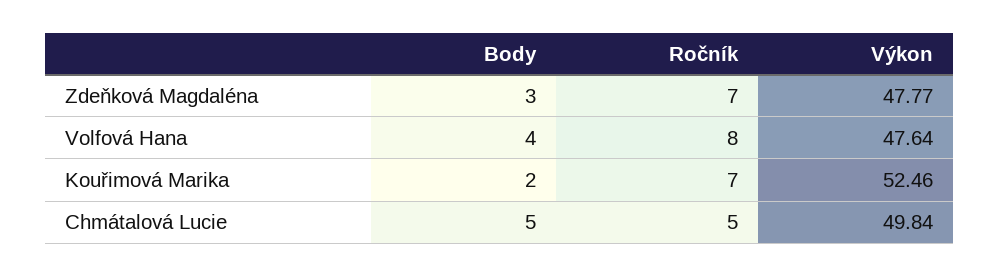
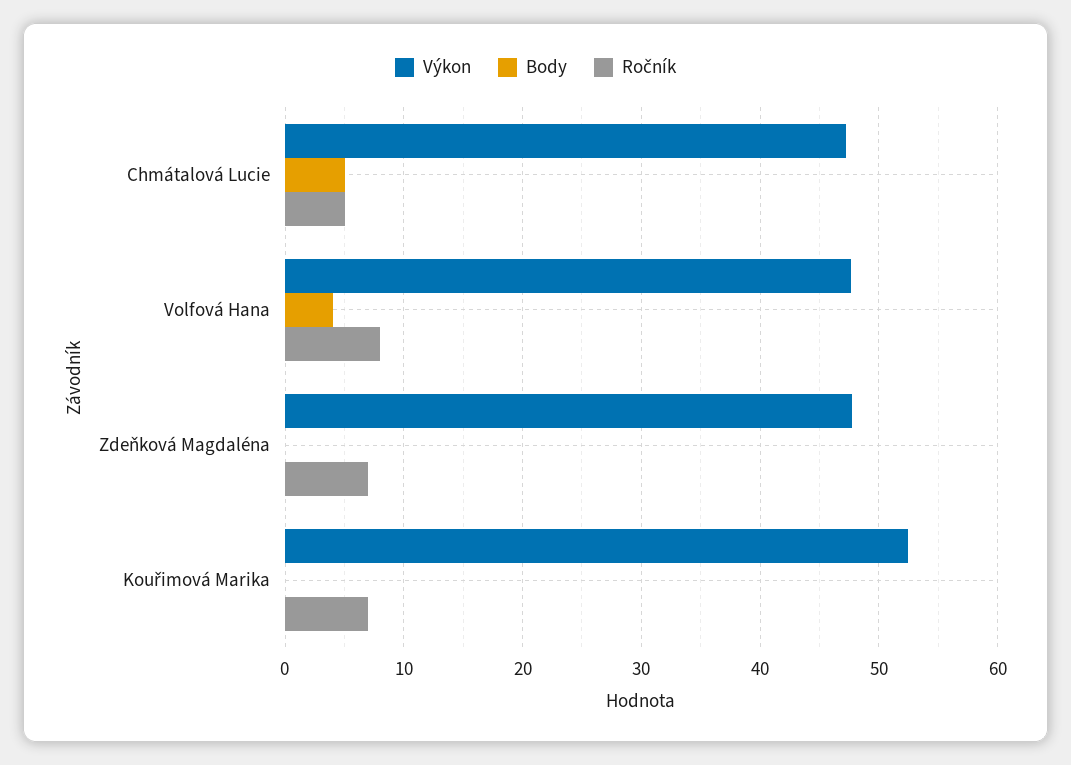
Body, Zdeňková Magdaléna: 3 -> 0
Body, Kouřimová Marika: 2 -> 0
Výkon, Chmátalová Lucie: 49.84 -> 47

